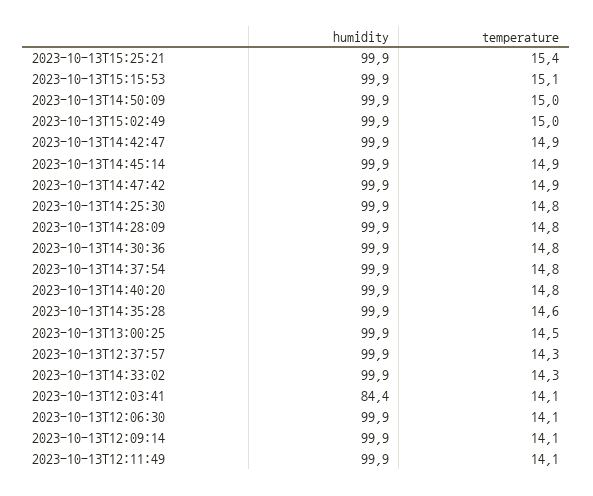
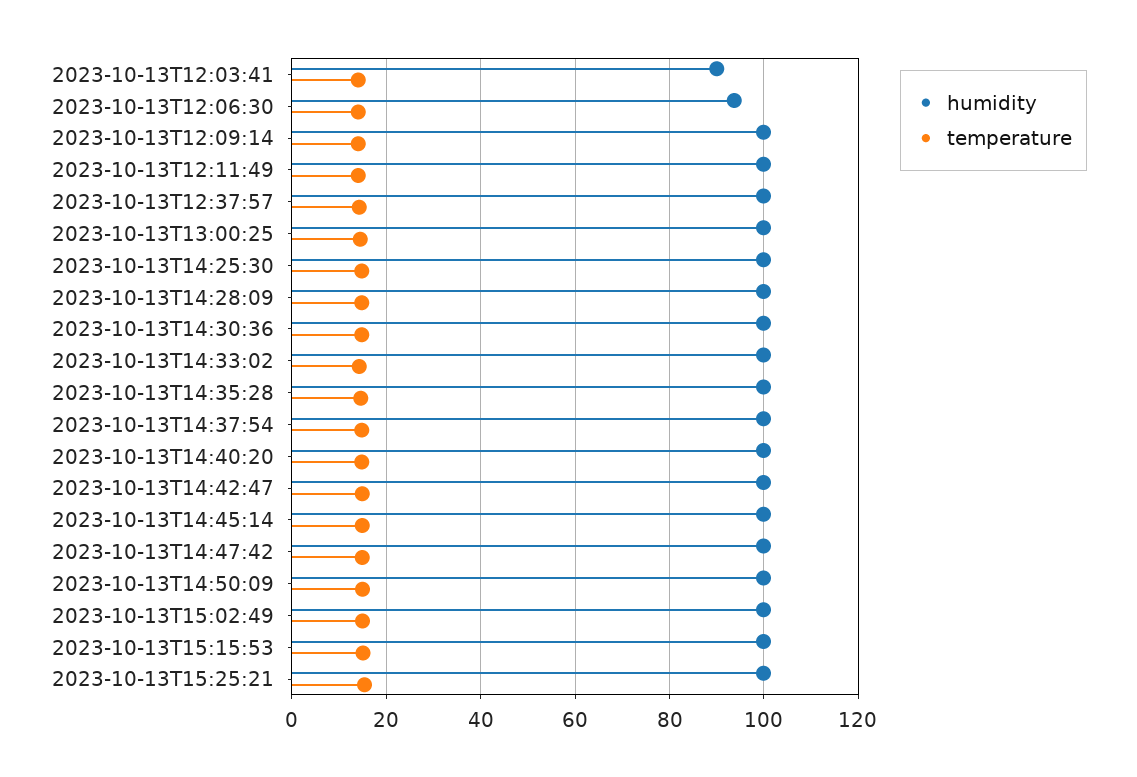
humidity, 2023-10-13T12:03:41: 84.4 -> 90
humidity, 2023-10-13T12:06:30: 99.9 -> 94

